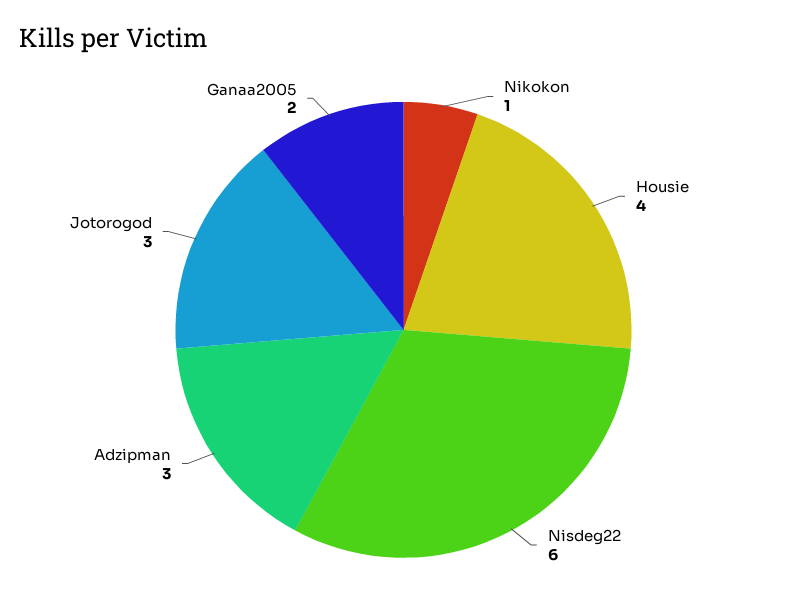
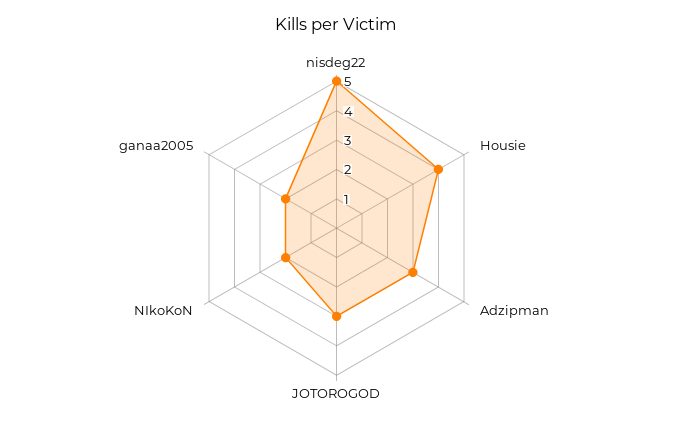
Nikokon: 1 -> 2
Nisdeg22: 6 -> 5

